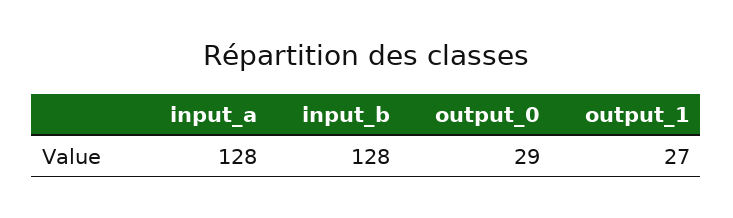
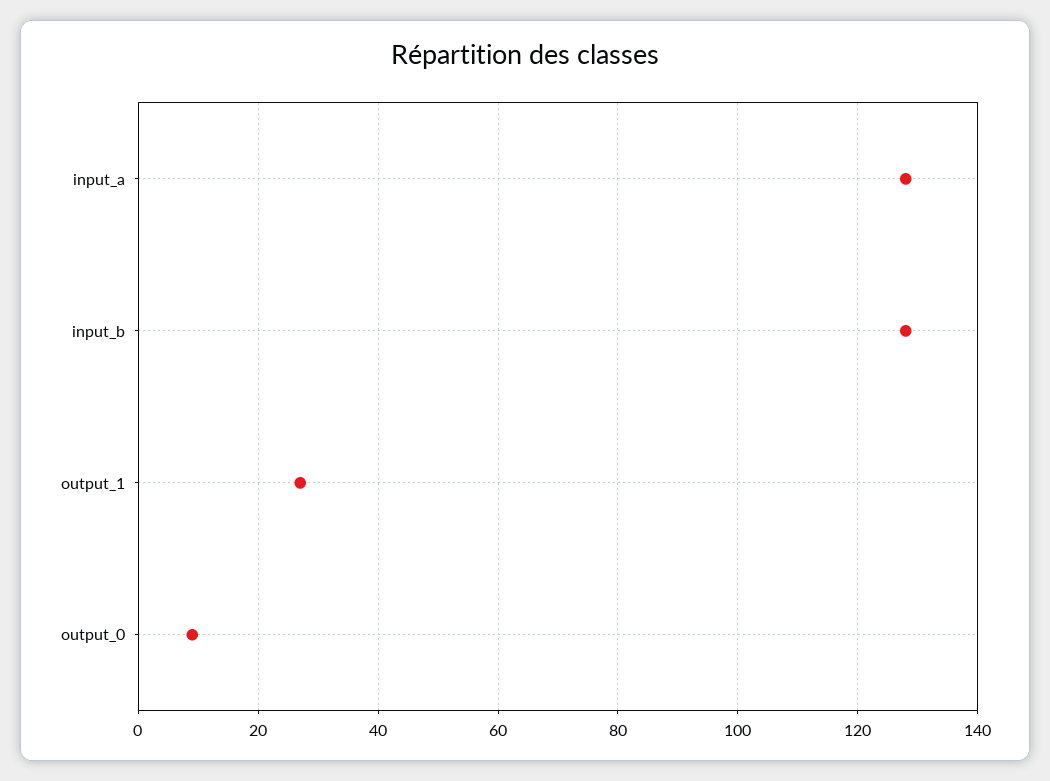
output_0: 29 -> 10

